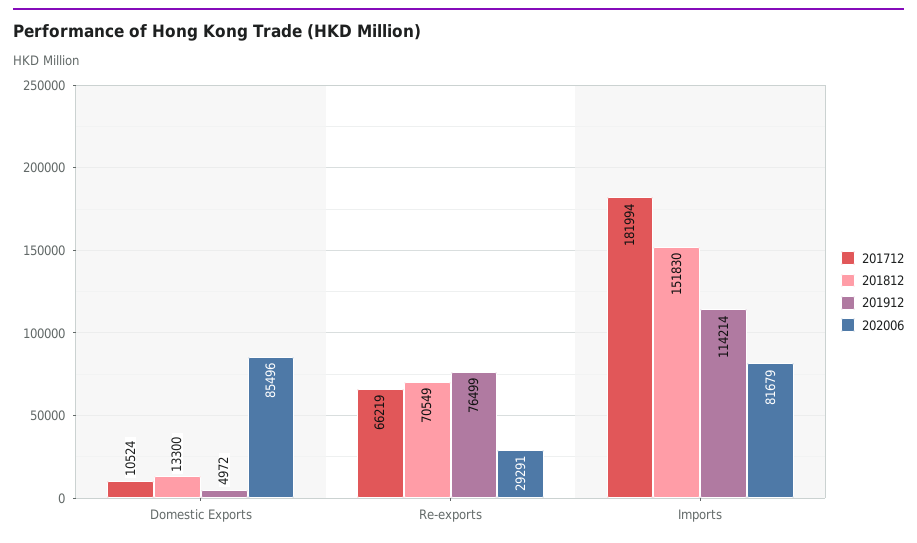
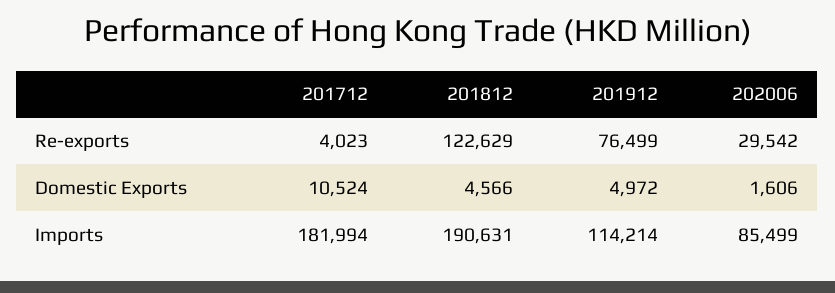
201812, Domestic Exports: 13300 -> 4566
202006, Domestic Exports: 85496 -> 1606
201712, Re-exports: 66219 -> 4023
201812, Re-exports: 70549 -> 122629
202006, Re-exports: 29291 -> 29542
201812, Imports: 151830 -> 190631
202006, Imports: 81679 -> 85499

